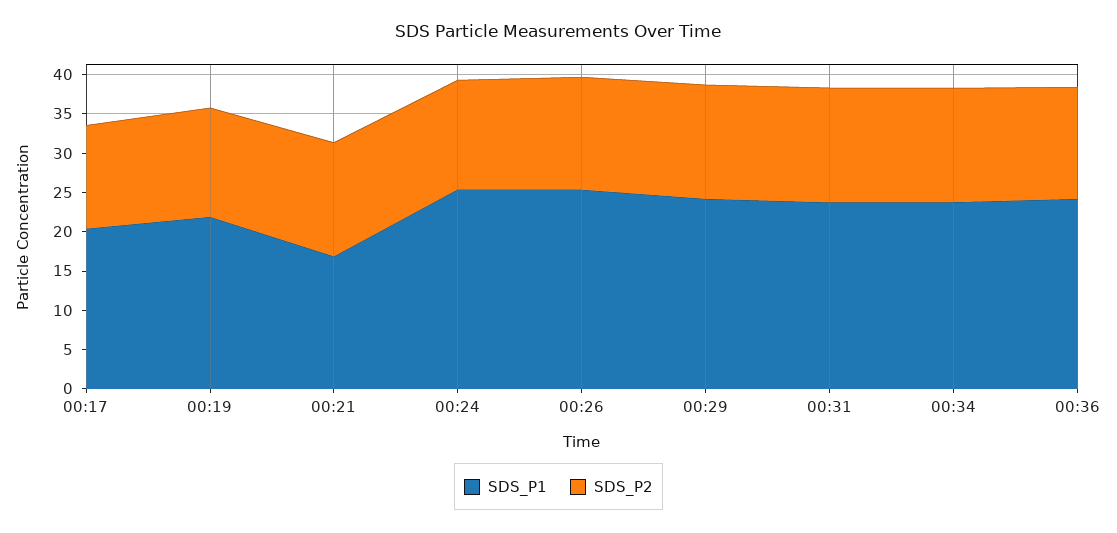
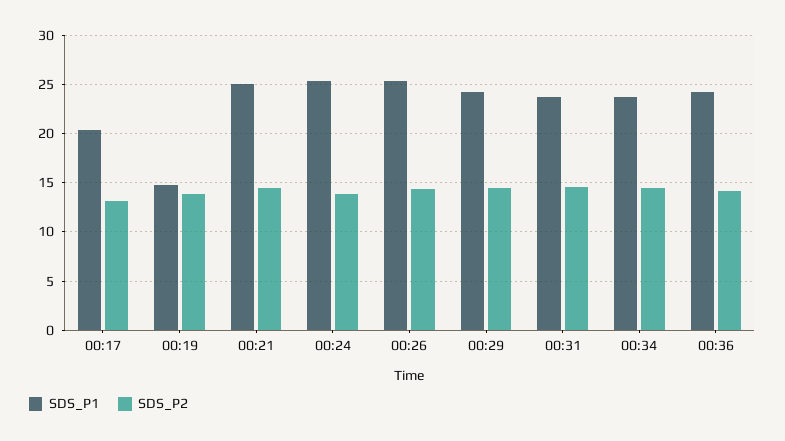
SDS_P1, 00:19: 22.5 -> 15
SDS_P1, 00:21: 17.5 -> 25

